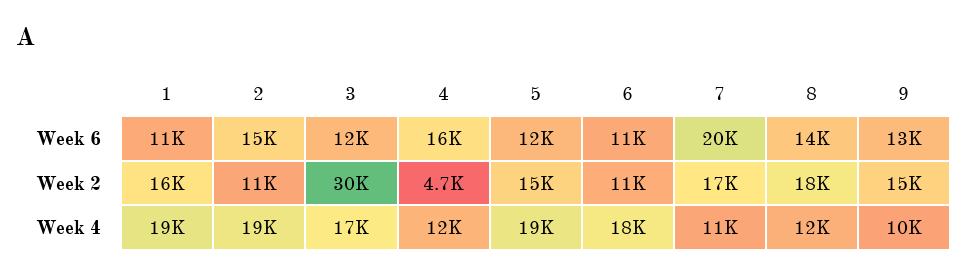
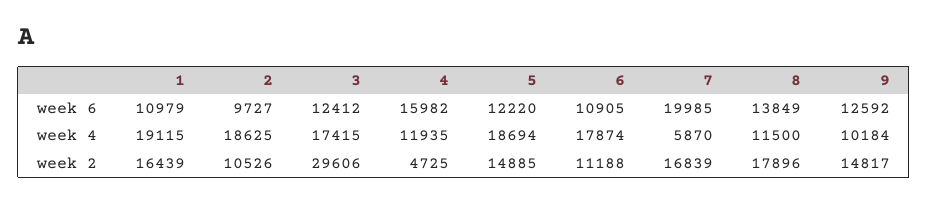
2, Week 6: 15000 -> 9727
7, Week 4: 11000 -> 5870

